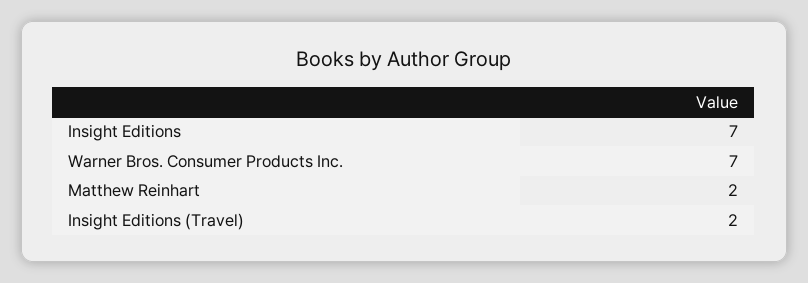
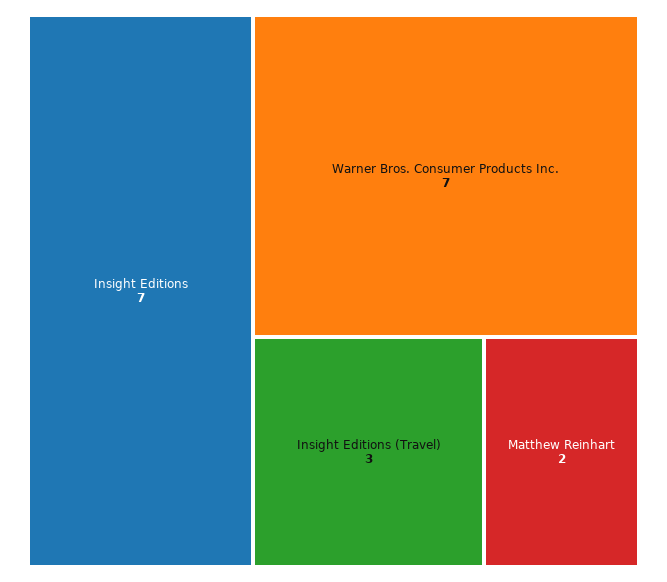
Insight Editions (Travel): 2 -> 3

